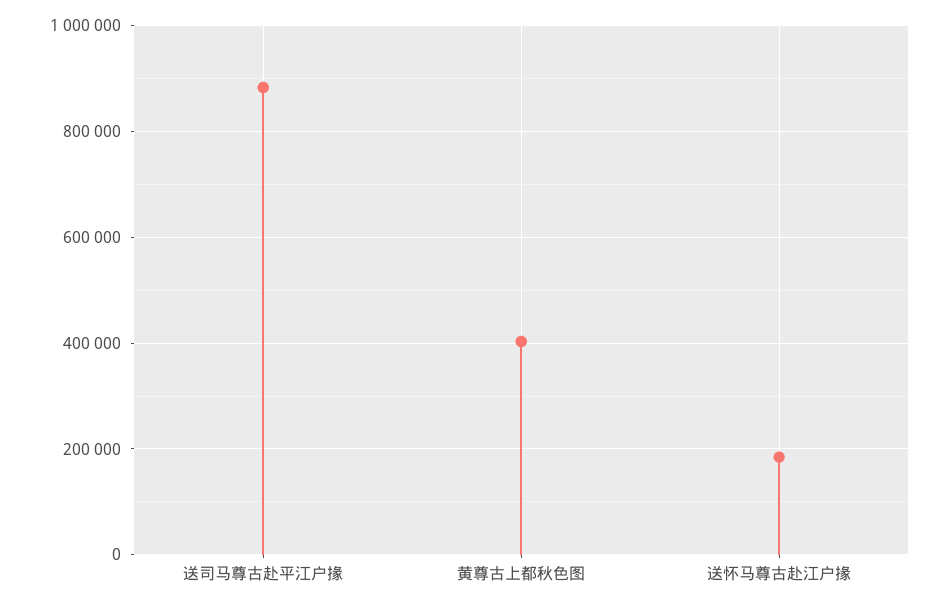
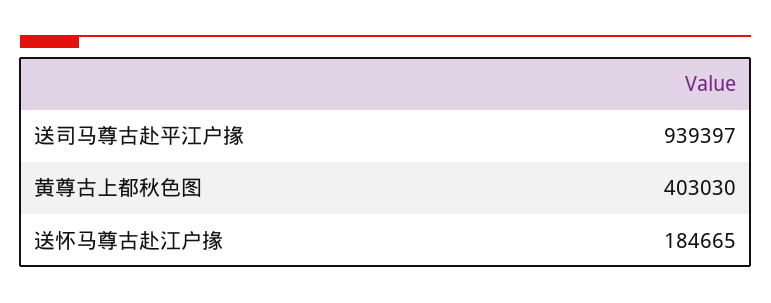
送司马尊古赴平江户掾: 880000 -> 939397

